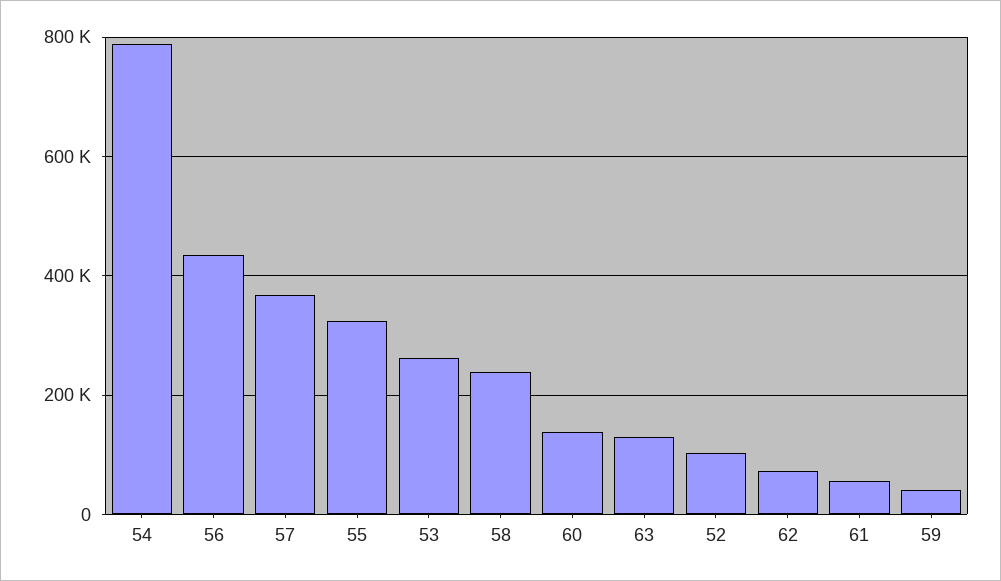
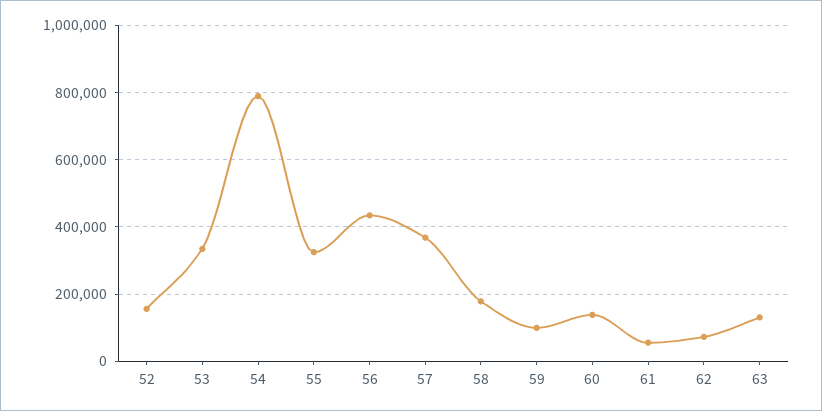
53: 260000 -> 340000
58: 240000 -> 180000
52: 100000 -> 160000
59: 40000 -> 100000

